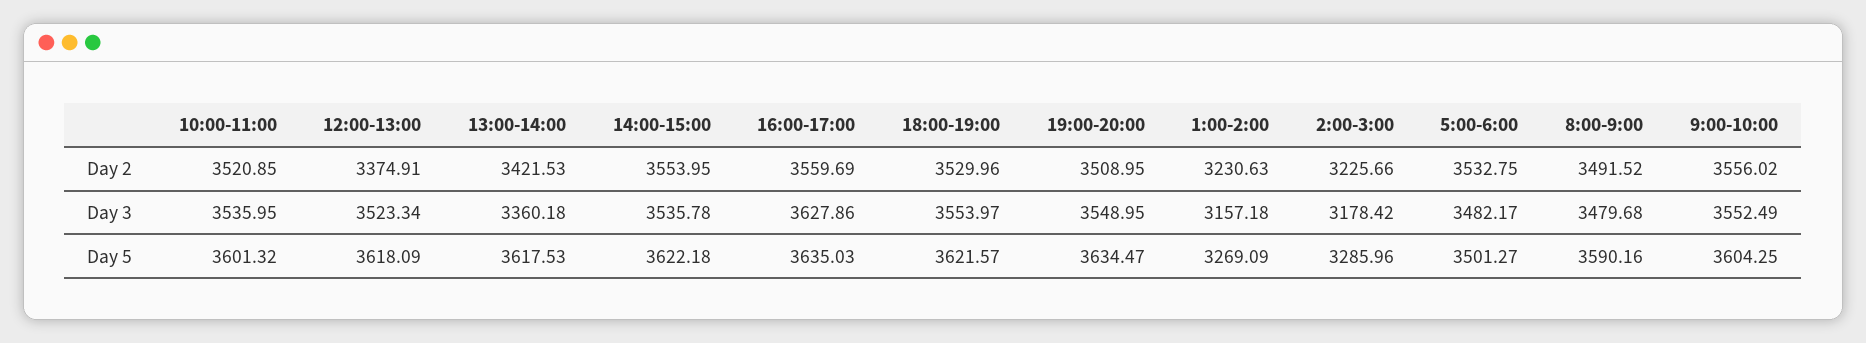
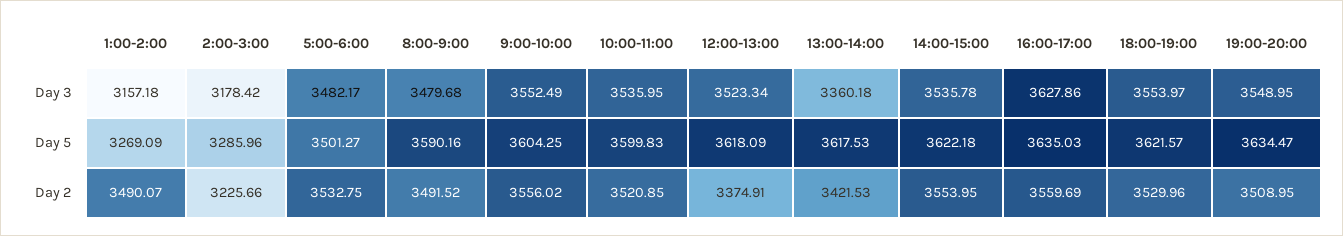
1:00-2:00, Day 2: 3230.63 -> 3490.07
10:00-11:00, Day 5: 3601.32 -> 3599.83

